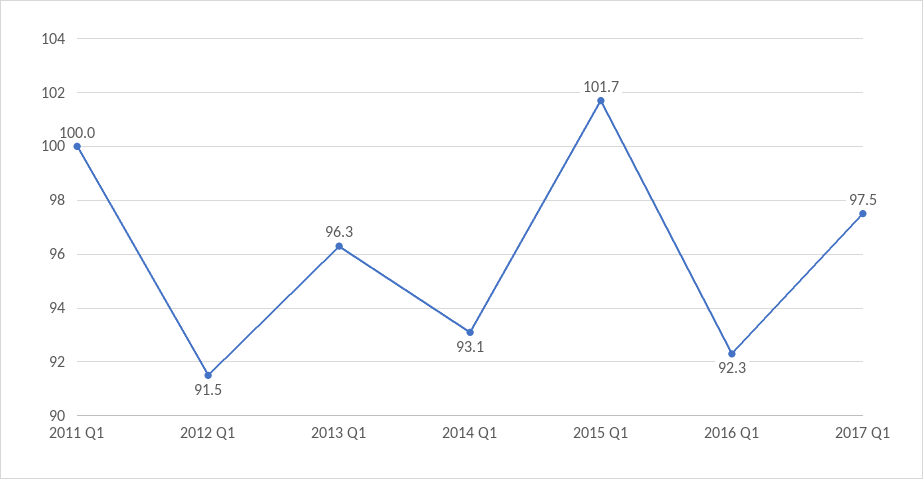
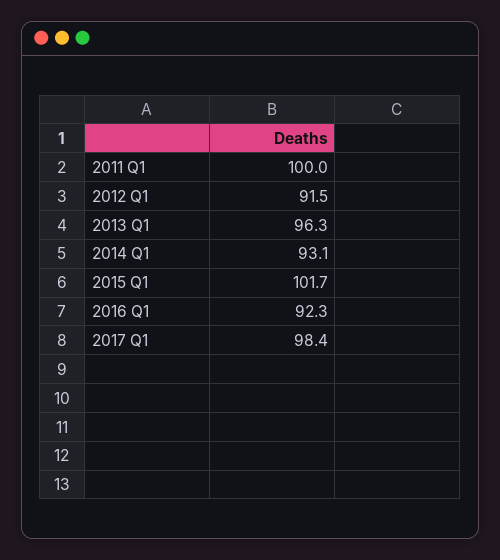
2017 Q1: 97.5 -> 98.4

